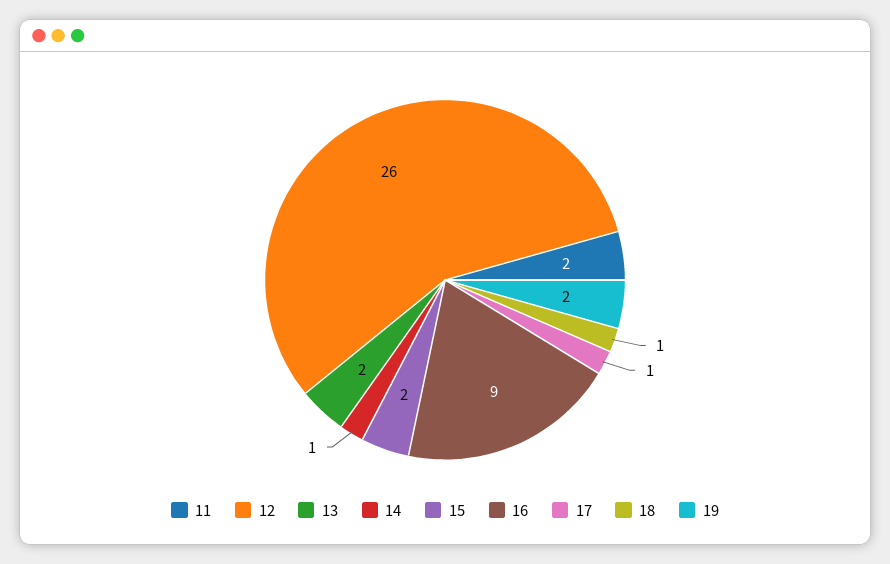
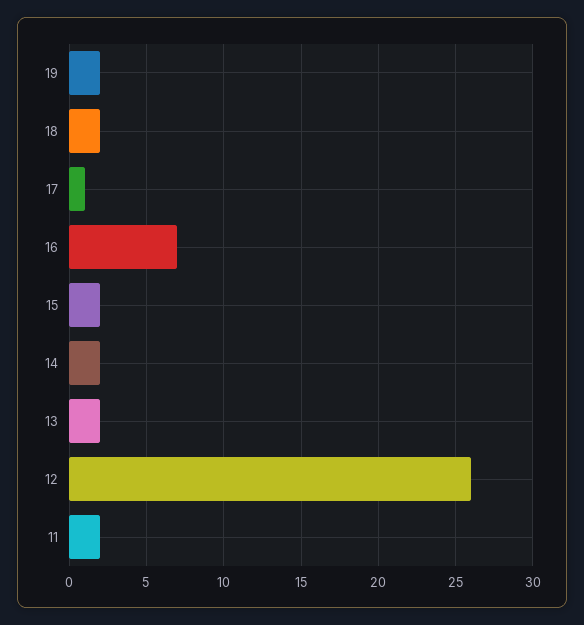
14: 1 -> 2
16: 9 -> 7
18: 1 -> 2

